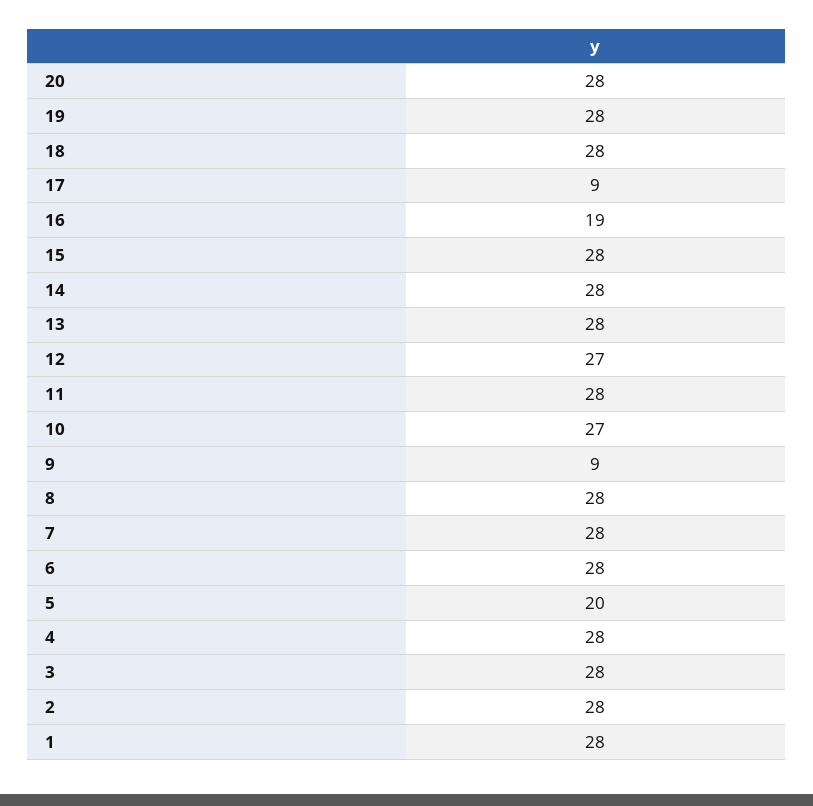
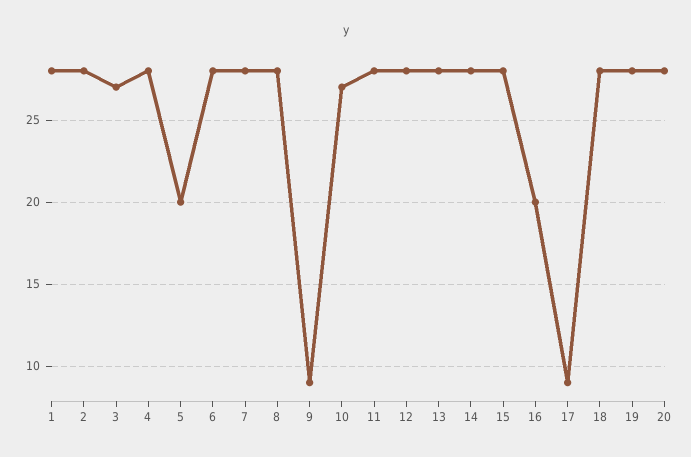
16: 19 -> 20
12: 27 -> 28
3: 28 -> 27

